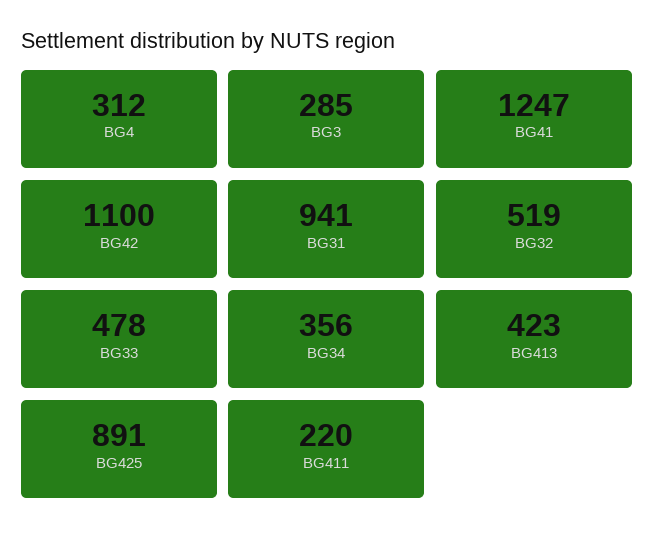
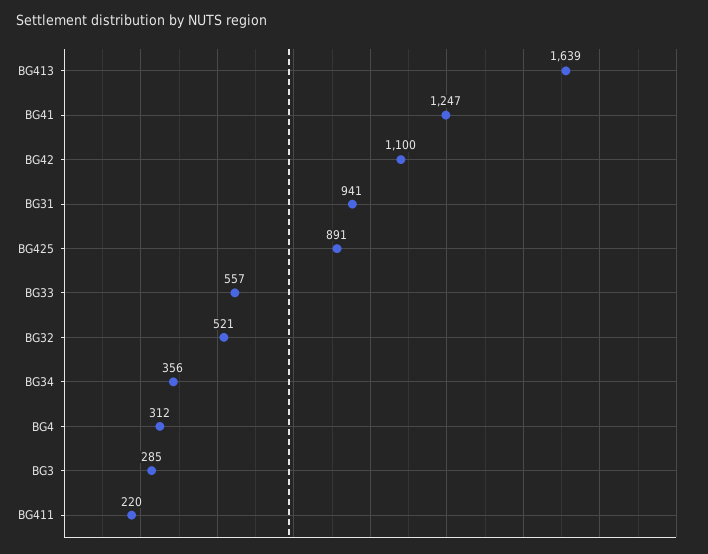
BG32: 519 -> 521
BG33: 478 -> 557
BG413: 423 -> 1639

